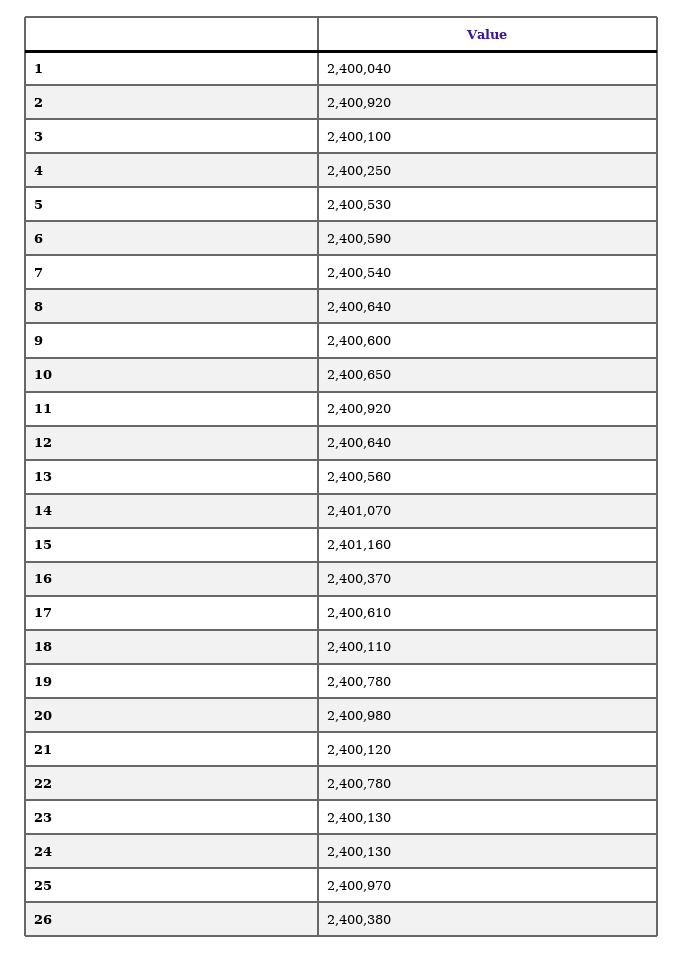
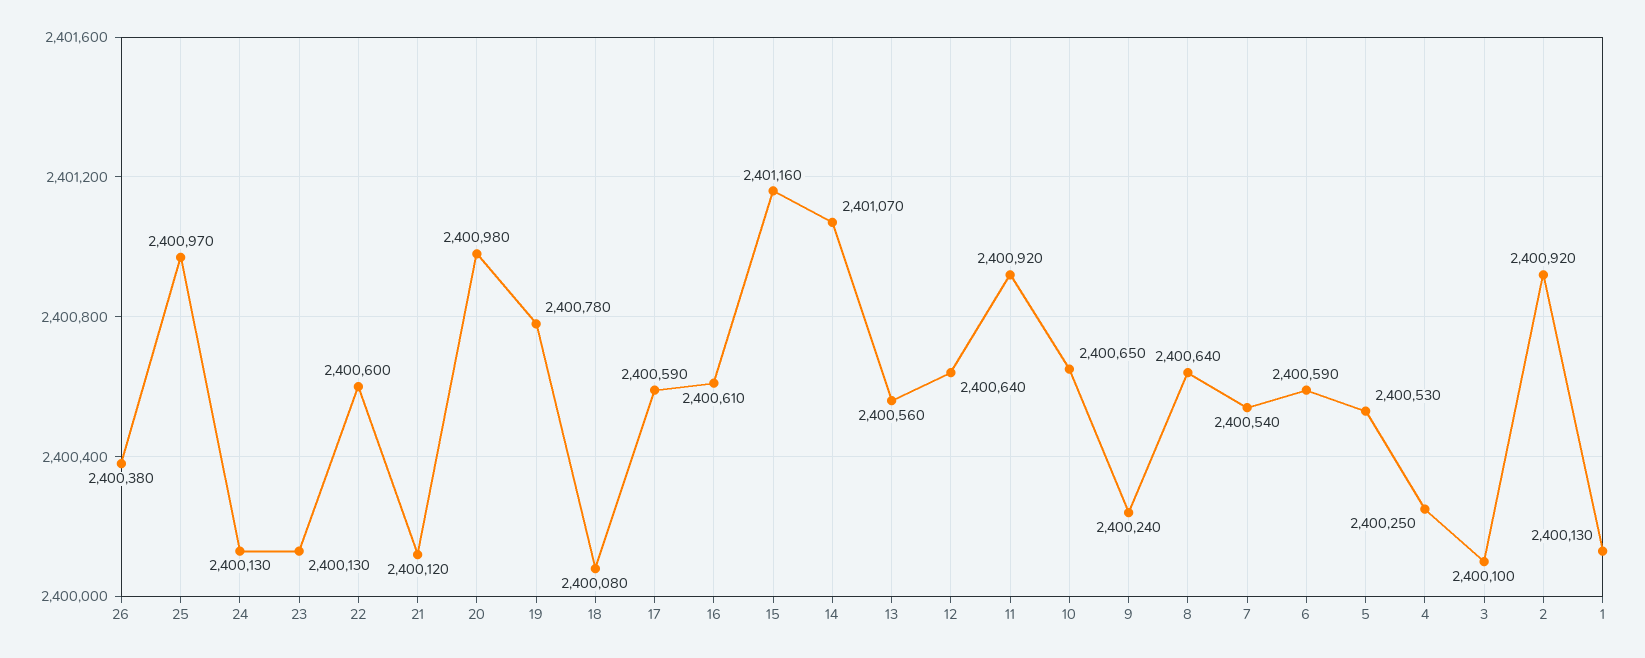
1: 2400040 -> 2400130
9: 2400600 -> 2400240
16: 2400370 -> 2400610
17: 2400610 -> 2400590
18: 2400110 -> 2400080
22: 2400780 -> 2400600

